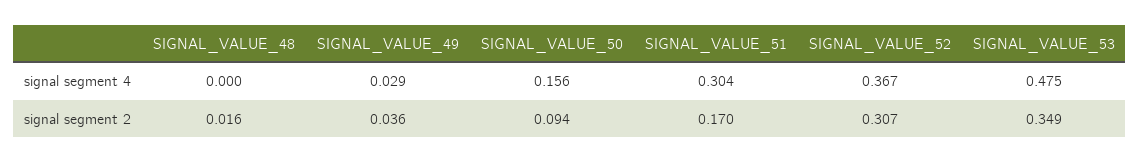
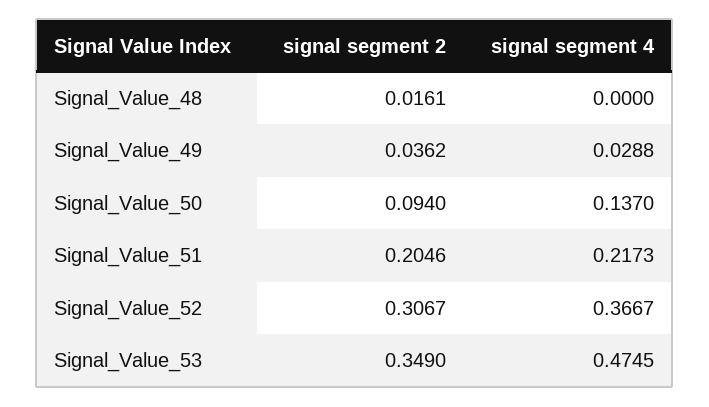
SIGNAL_VALUE_50, signal segment 4: 0.156 -> 0.137
SIGNAL_VALUE_51, signal segment 4: 0.304 -> 0.2173
SIGNAL_VALUE_51, signal segment 2: 0.17 -> 0.2046

